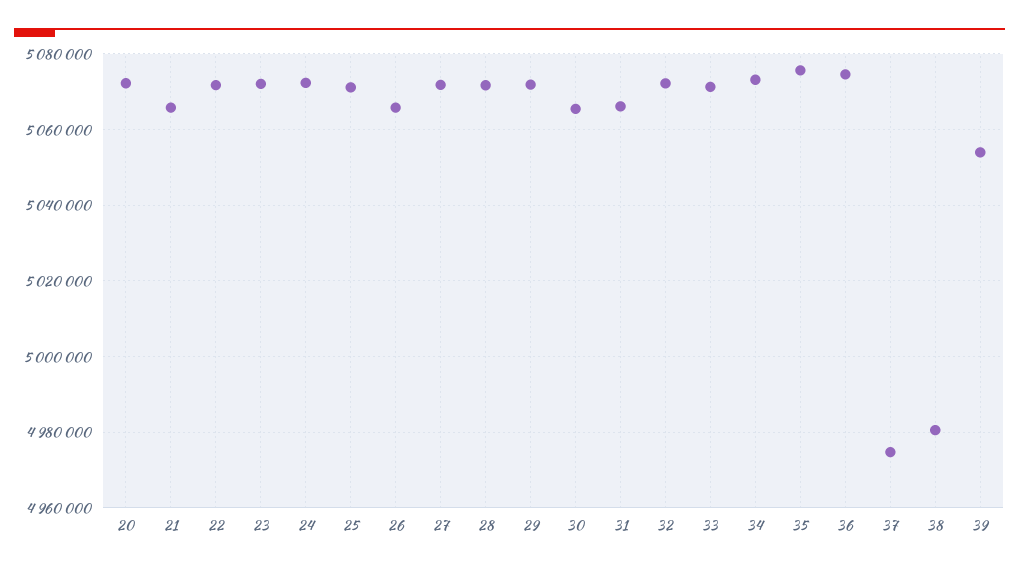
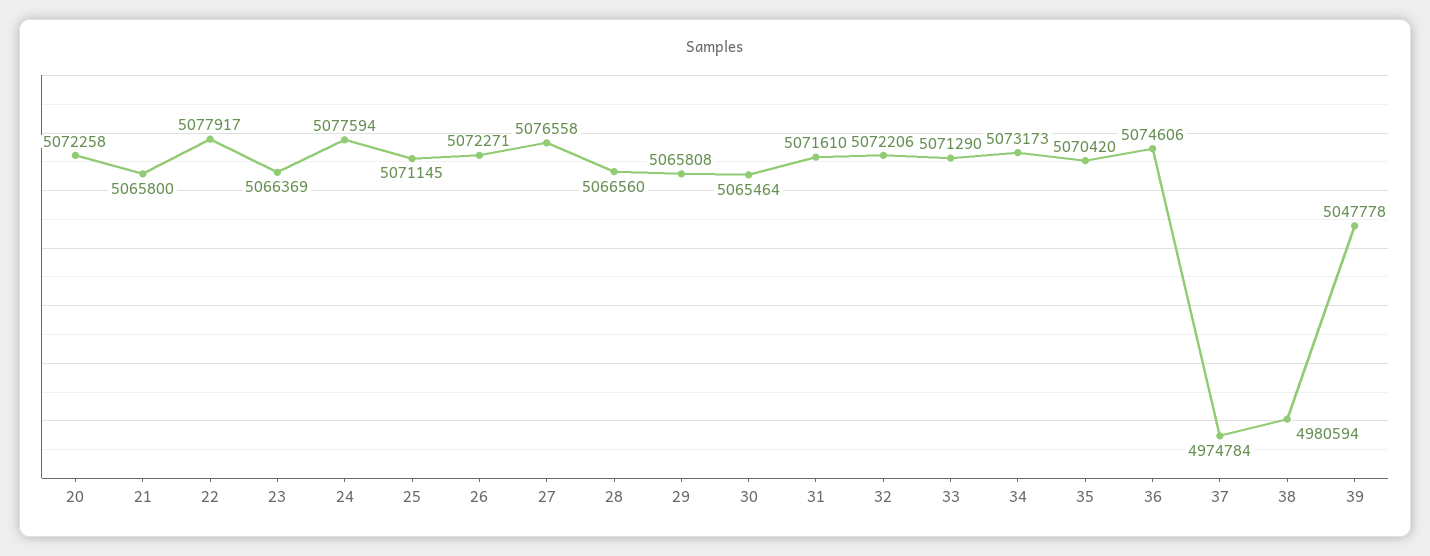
22: 5072000 -> 5077917
23: 5072000 -> 5066369
24: 5072000 -> 5077594
26: 5066000 -> 5072271
27: 5072000 -> 5076558
28: 5072000 -> 5066560
29: 5072000 -> 5065808
31: 5066000 -> 5071610
35: 5076000 -> 5070420
39: 5054000 -> 5047778

